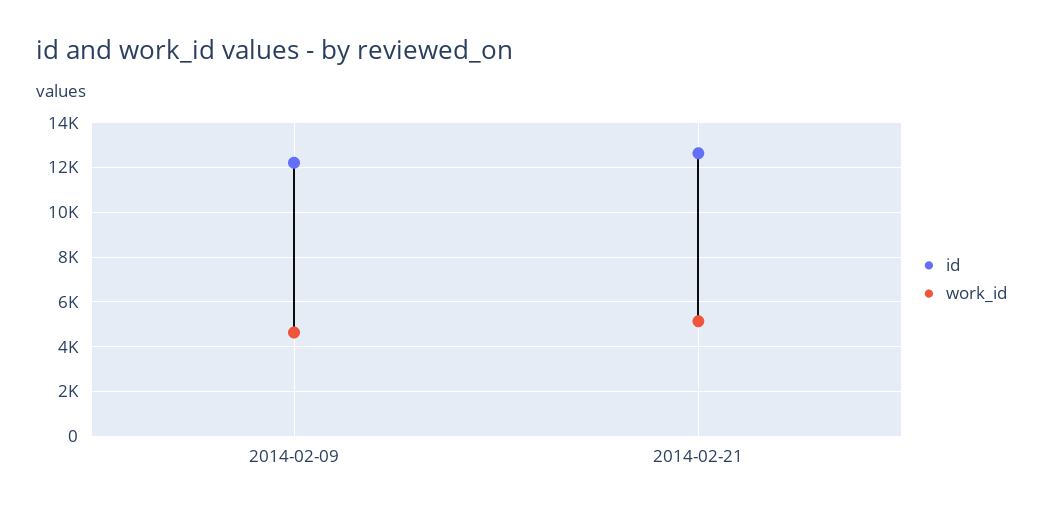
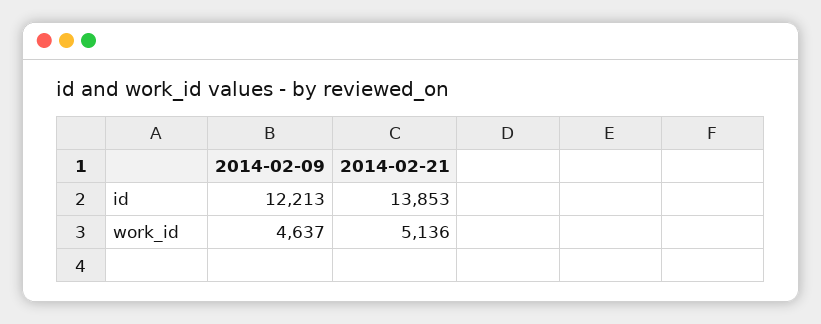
id, 2014-02-21: 12500 -> 13853

